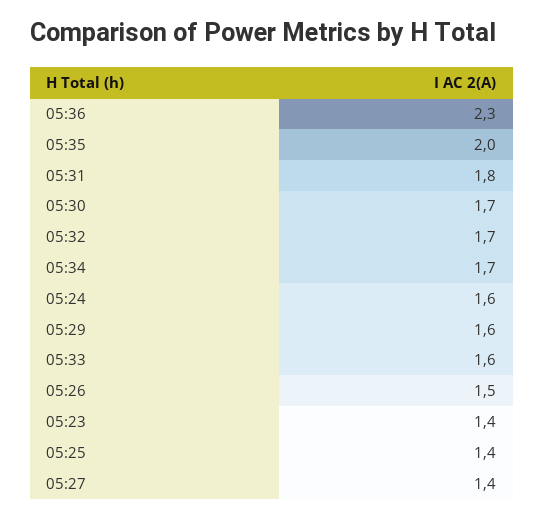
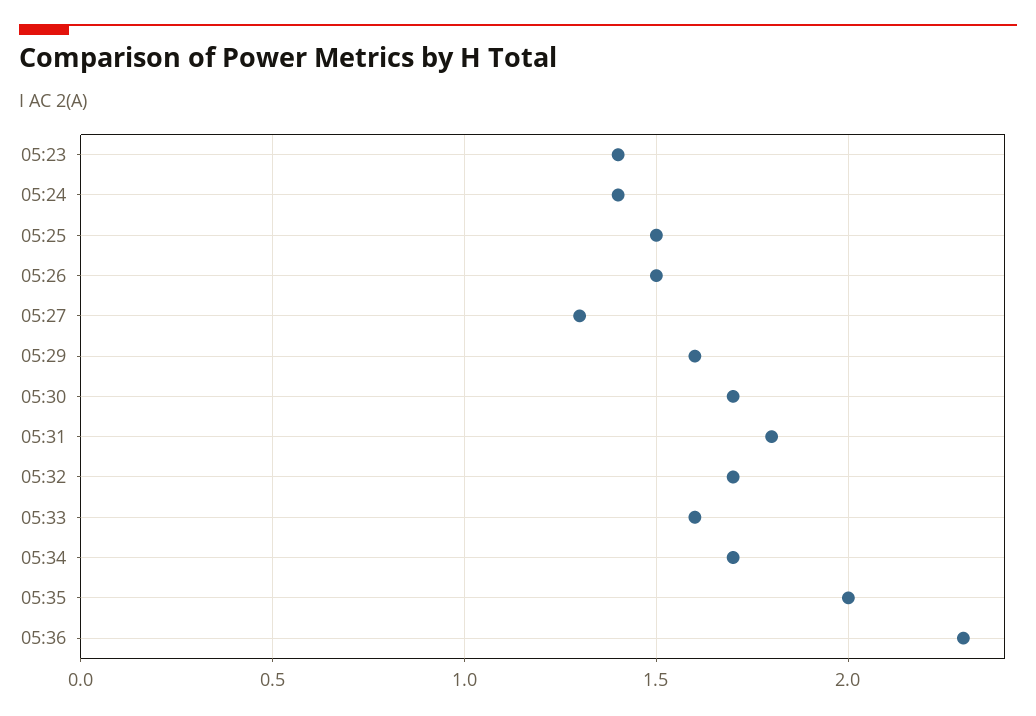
05:24: 1.6 -> 1.4
05:25: 1.4 -> 1.5
05:27: 1.4 -> 1.3

